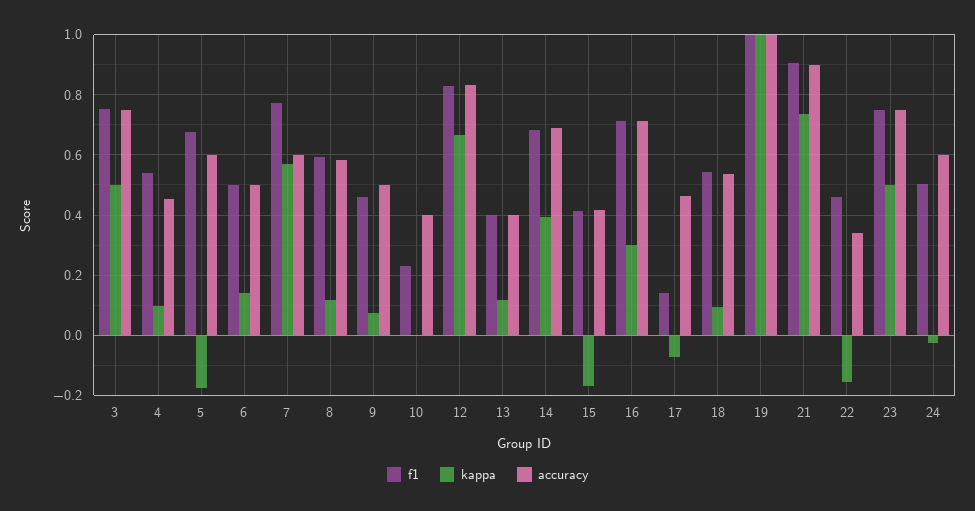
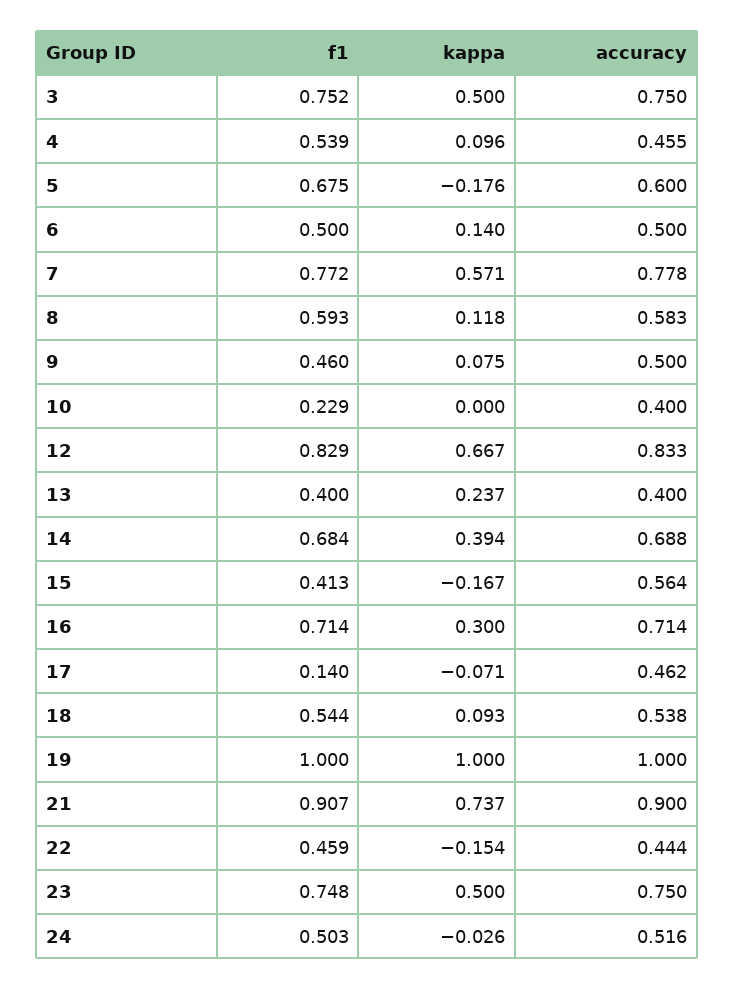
accuracy, 7: 0.6 -> 0.778
kappa, 13: 0.12 -> 0.237
accuracy, 15: 0.42 -> 0.564
accuracy, 22: 0.34 -> 0.444
accuracy, 24: 0.6 -> 0.516

